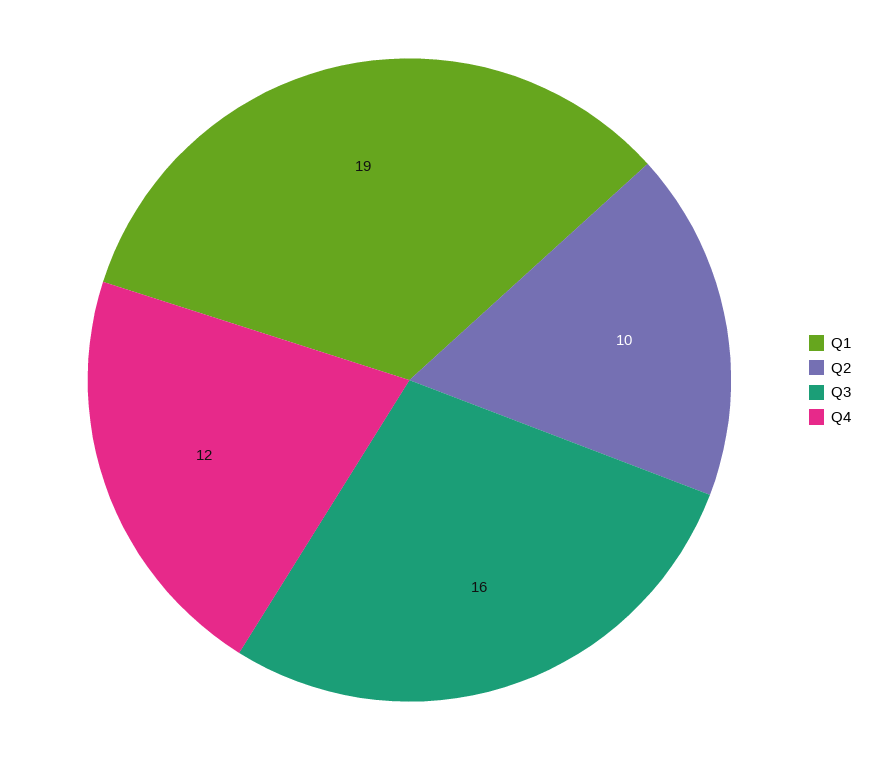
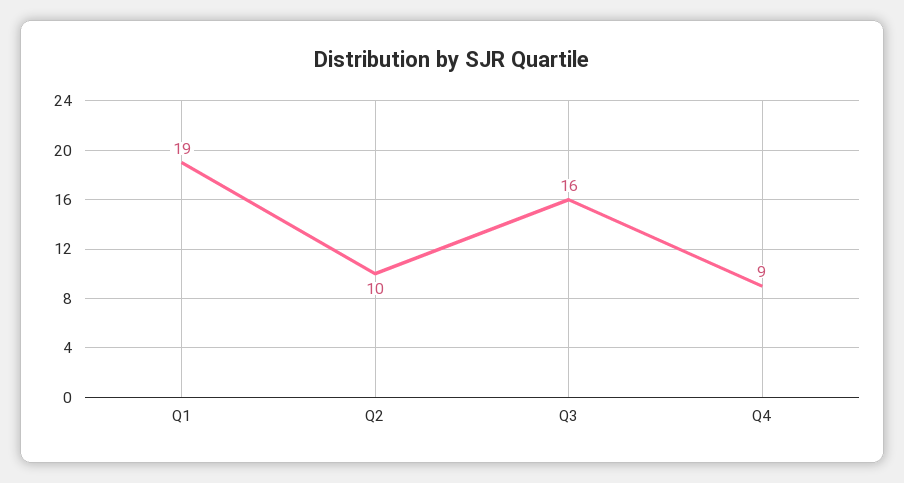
Q4: 12 -> 9

